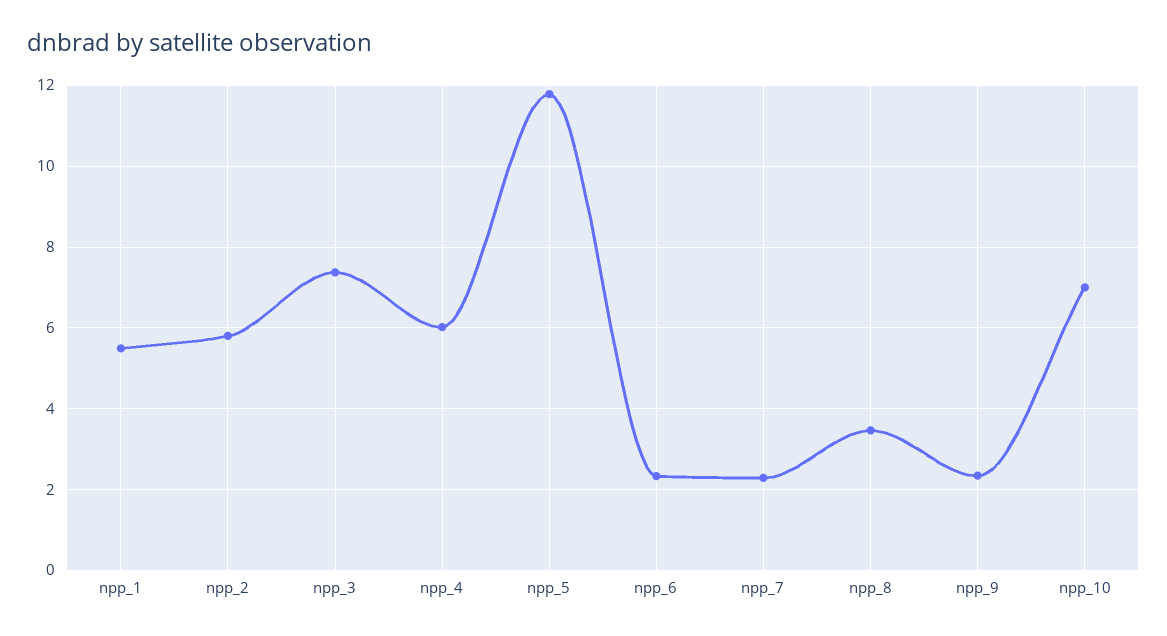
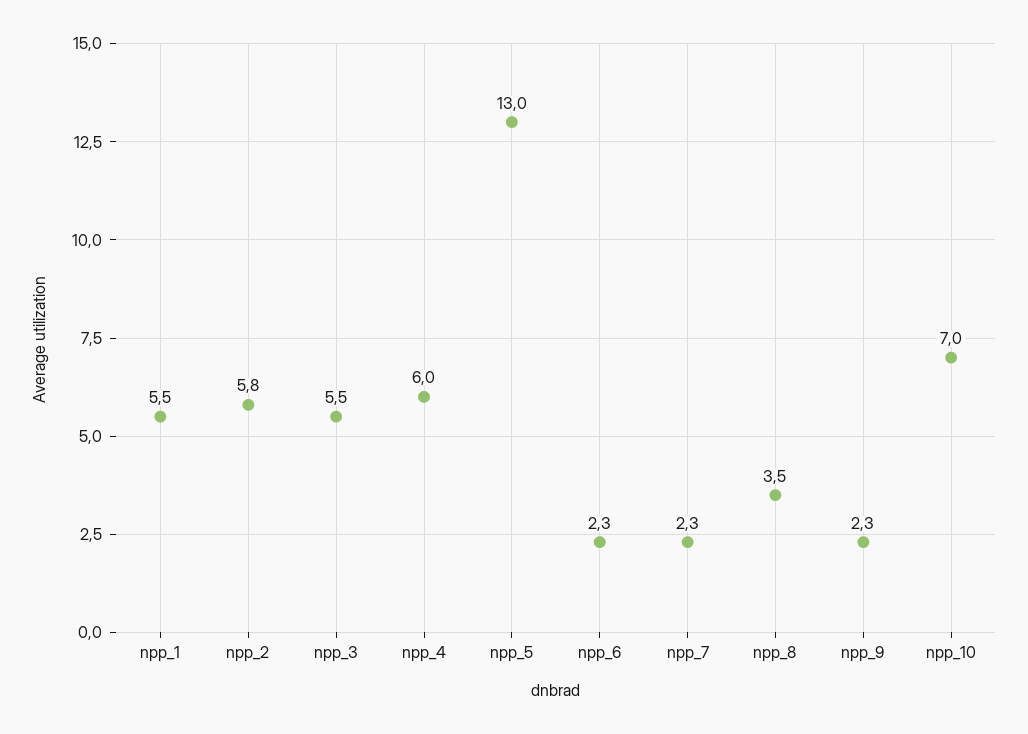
npp_3: 7.4 -> 5.5
npp_5: 11.8 -> 13

